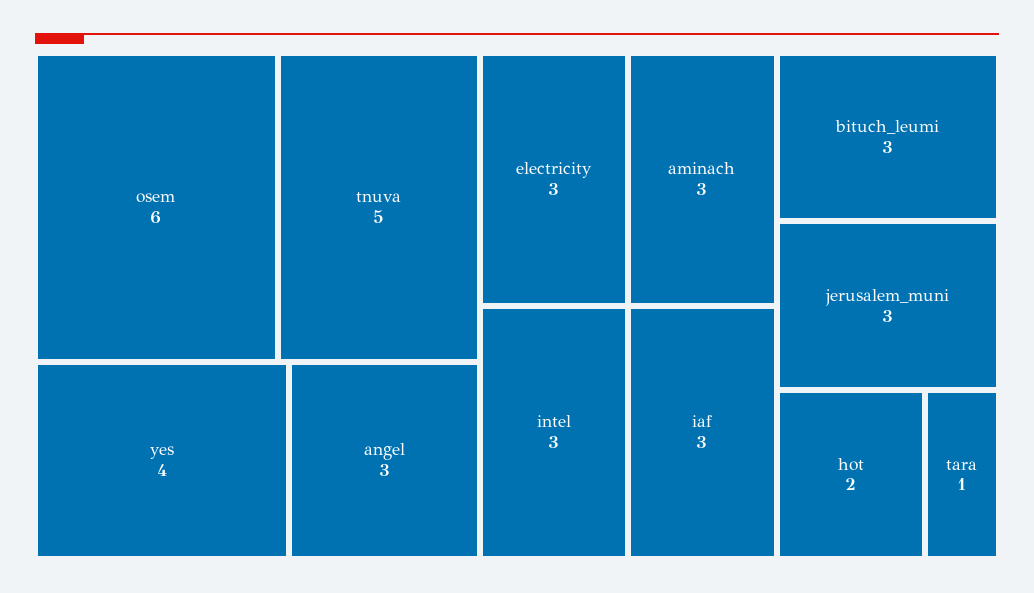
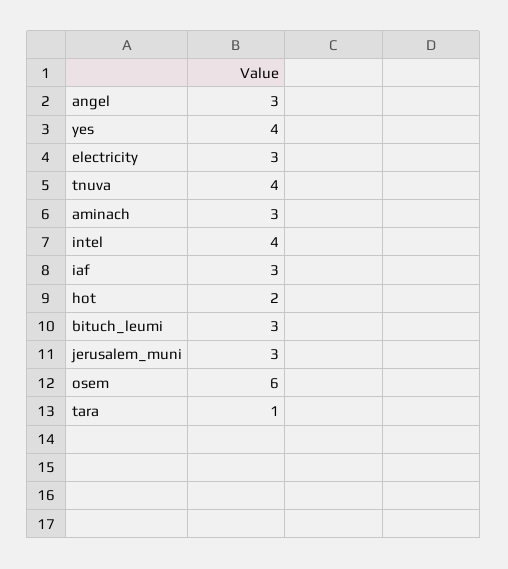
tnuva: 5 -> 4
intel: 3 -> 4

